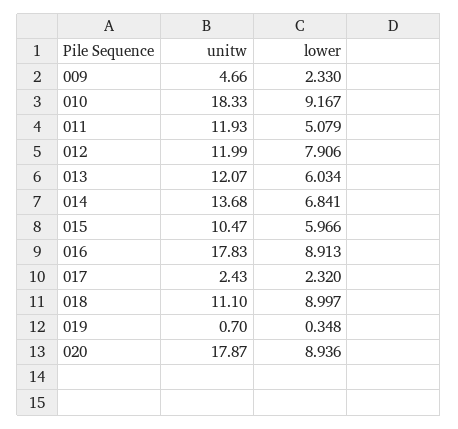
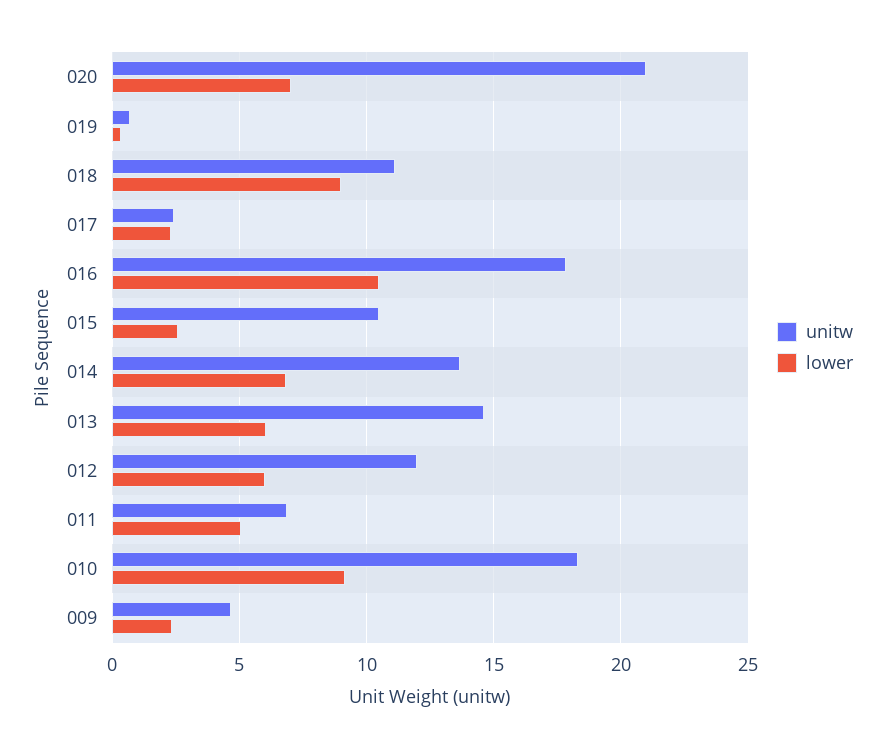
unitw, 011: 11.93 -> 7
lower, 012: 7.906 -> 6
unitw, 013: 12.07 -> 14.5
lower, 015: 5.966 -> 2.5
lower, 016: 8.913 -> 10.5
unitw, 020: 17.87 -> 21
lower, 020: 8.936 -> 7

